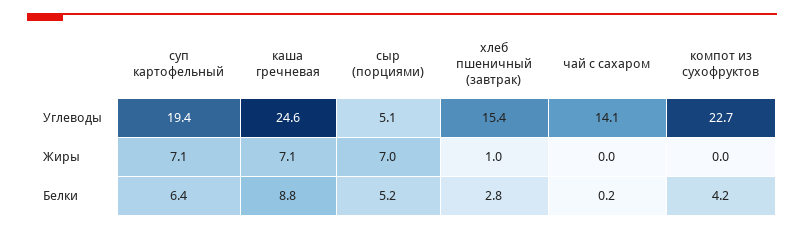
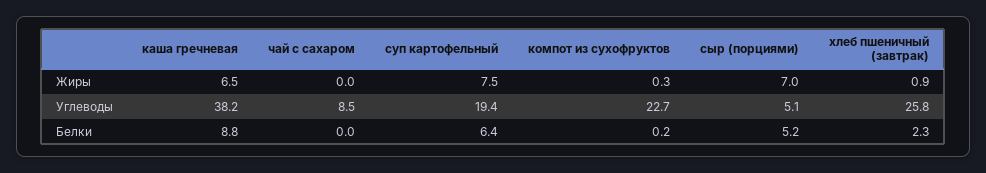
каша гречневая, Углеводы: 24.6 -> 38.2
хлеб пшеничный (завтрак), Углеводы: 15.4 -> 25.8
чай с сахаром, Углеводы: 14.1 -> 8.5
суп картофельный, Жиры: 7.1 -> 7.5
каша гречневая, Жиры: 7.1 -> 6.5
хлеб пшеничный (завтрак), Жиры: 1 -> 0.9
компот из сухофруктов, Жиры: 0 -> 0.3
хлеб пшеничный (завтрак), Белки: 2.8 -> 2.3
чай с сахаром, Белки: 0.2 -> 0
компот из сухофруктов, Белки: 4.2 -> 0.2

